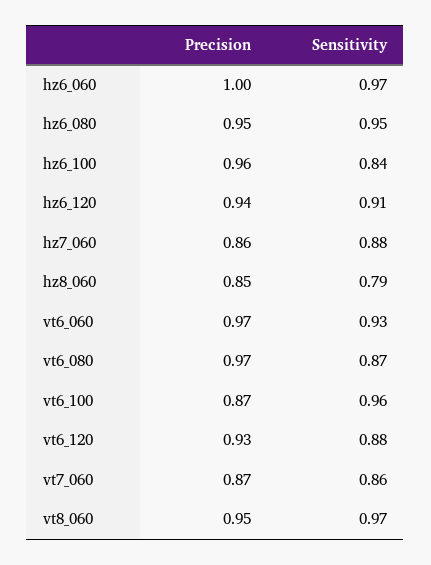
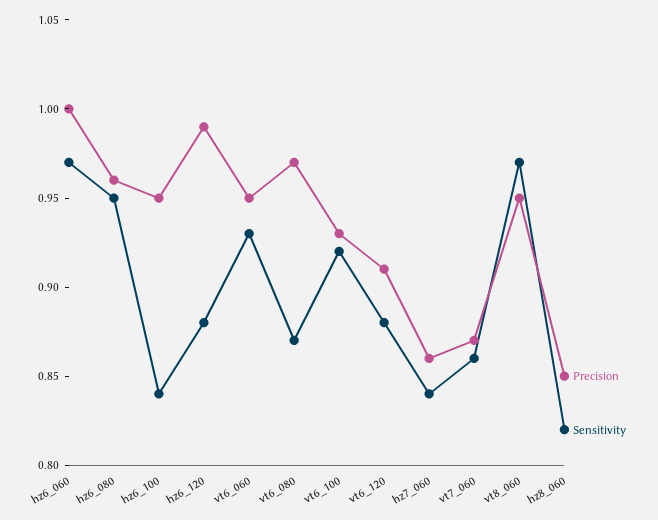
Precision, hz6_080: 0.95 -> 0.96
Precision, hz6_100: 0.96 -> 0.95
Precision, hz6_120: 0.94 -> 0.99
Sensitivity, hz6_120: 0.91 -> 0.88
Sensitivity, hz7_060: 0.88 -> 0.84
Sensitivity, hz8_060: 0.79 -> 0.82
Precision, vt6_060: 0.97 -> 0.95
Precision, vt6_100: 0.87 -> 0.93
Sensitivity, vt6_100: 0.96 -> 0.92
Precision, vt6_120: 0.93 -> 0.91

